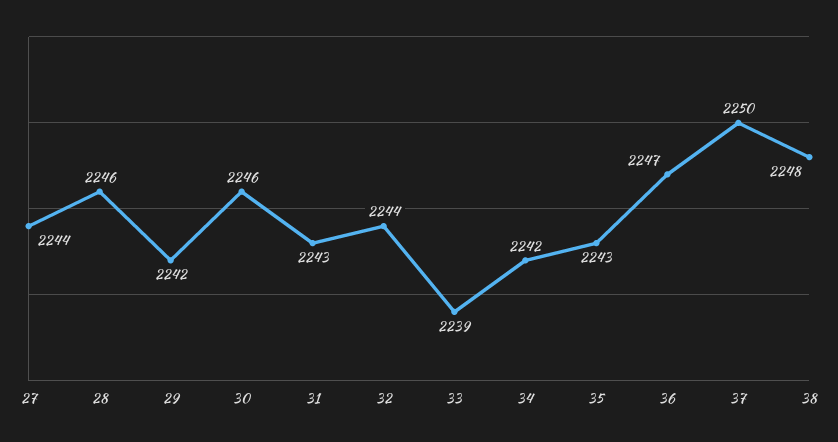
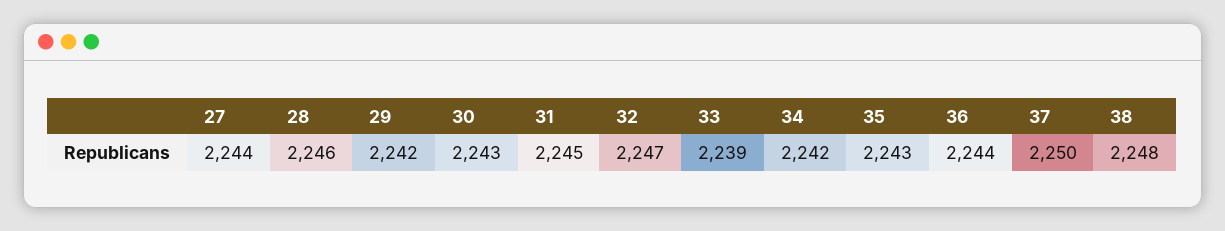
30: 2246 -> 2243
31: 2243 -> 2245
32: 2244 -> 2247
36: 2247 -> 2244

